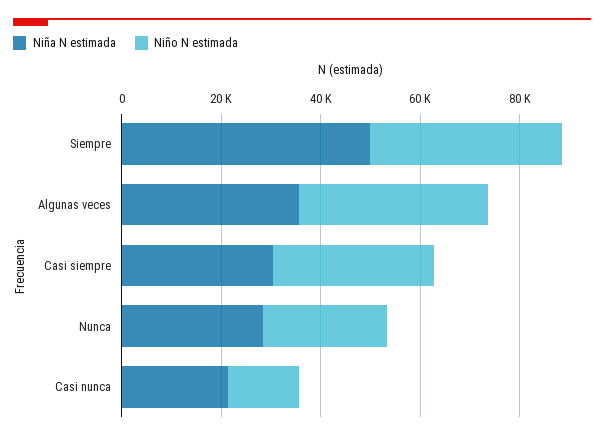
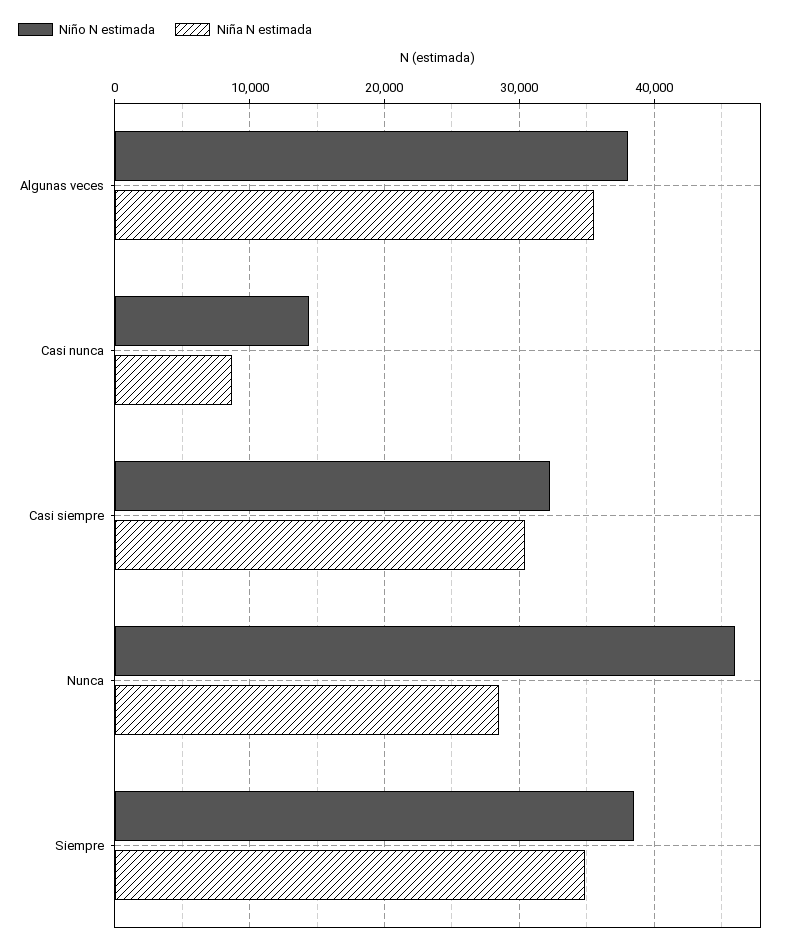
Niña N estimada, Siempre: 50000 -> 35000
Niño N estimada, Nunca: 25000 -> 46000
Niña N estimada, Casi nunca: 20000 -> 9000

